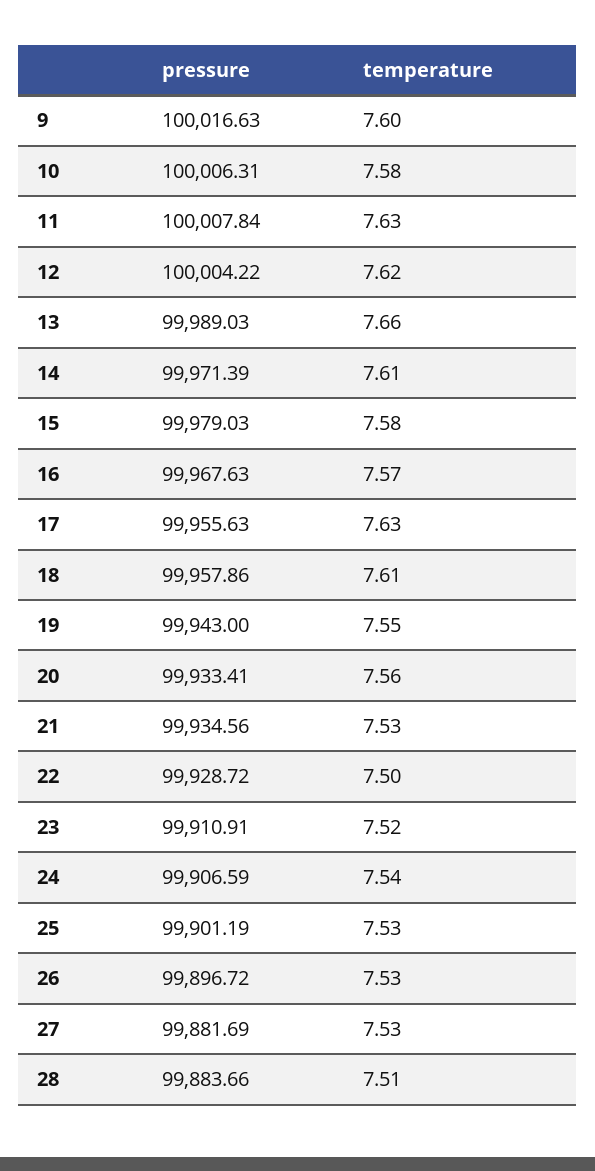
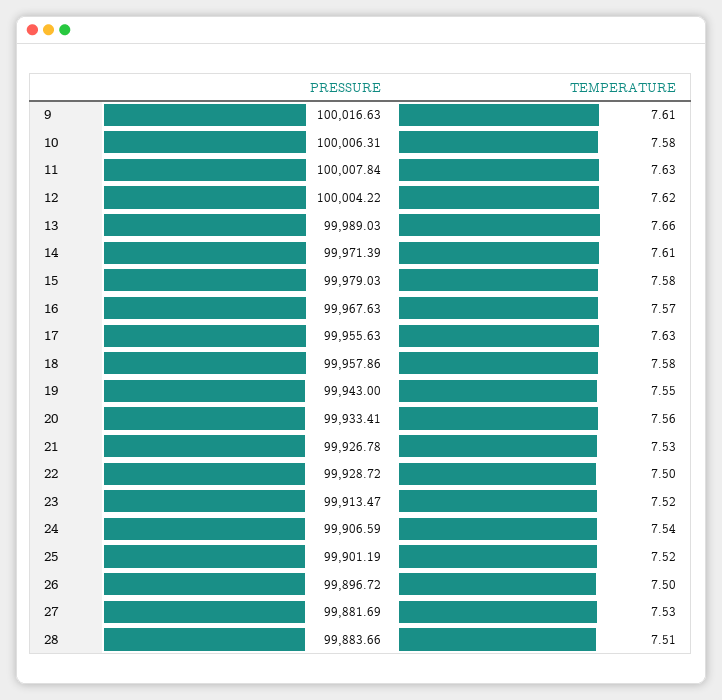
temperature, 9: 7.6 -> 7.61
temperature, 18: 7.61 -> 7.58
pressure, 21: 99934.56 -> 99926.78
pressure, 23: 99910.91 -> 99913.47
temperature, 25: 7.53 -> 7.52
temperature, 26: 7.53 -> 7.5

